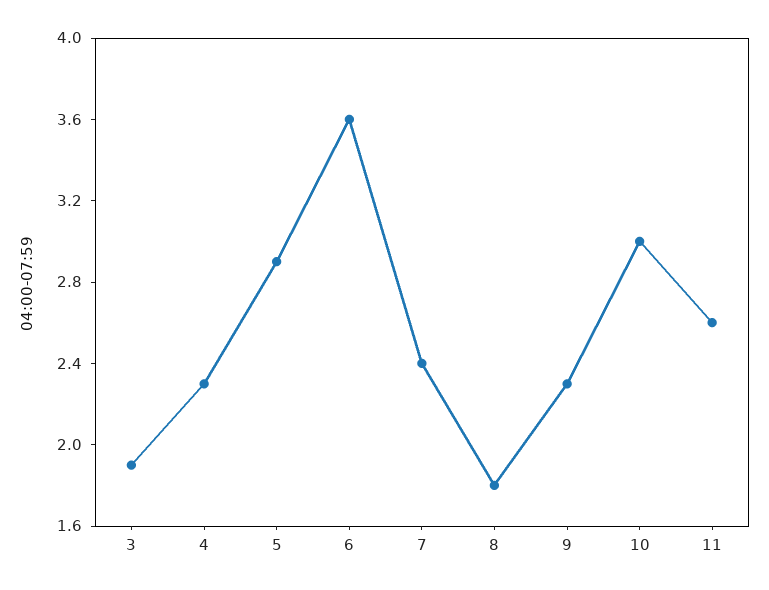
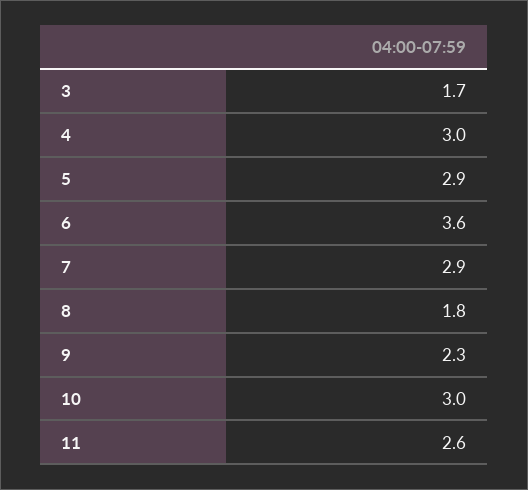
3: 1.9 -> 1.7
4: 2.3 -> 3
7: 2.4 -> 2.9

